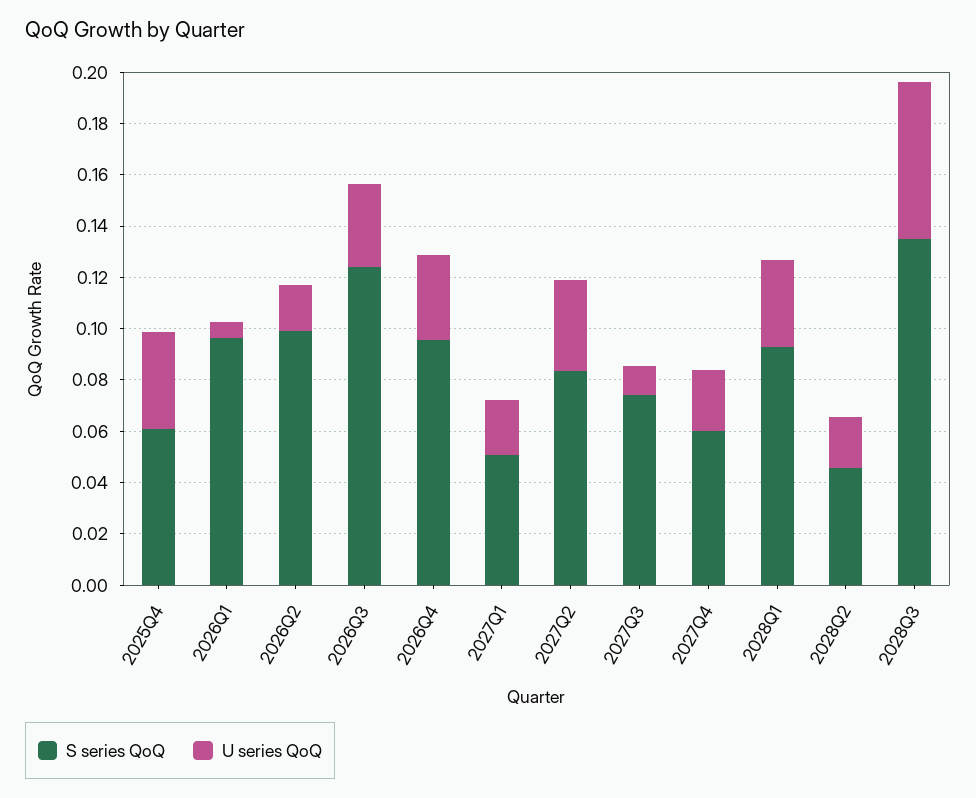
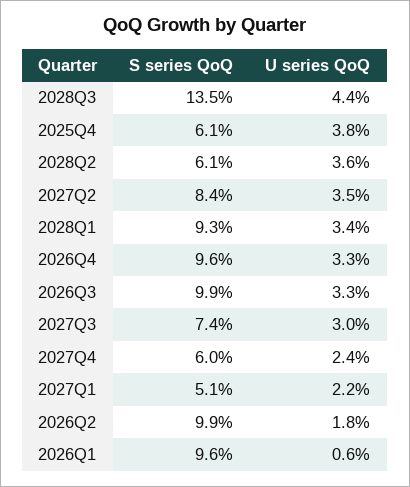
S series QoQ, 2026Q3: 0.125 -> 0.099
U series QoQ, 2027Q3: 0.01 -> 0.03
S series QoQ, 2028Q2: 0.045 -> 0.061
U series QoQ, 2028Q2: 0.02 -> 0.036
U series QoQ, 2028Q3: 0.06 -> 0.044

